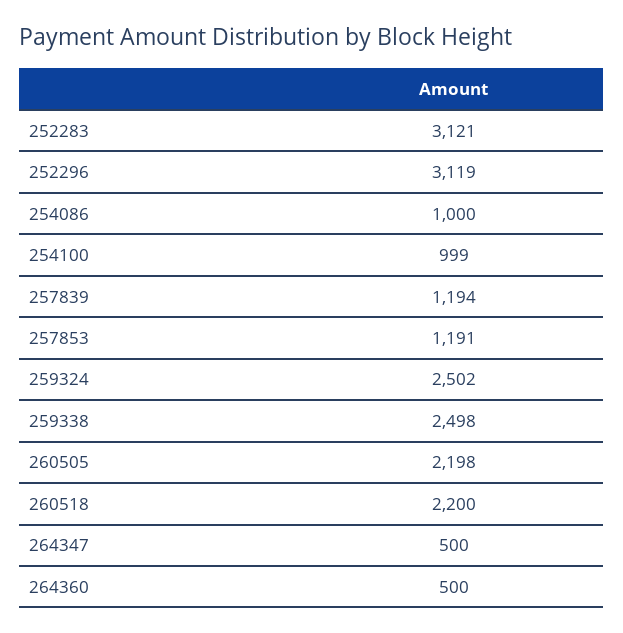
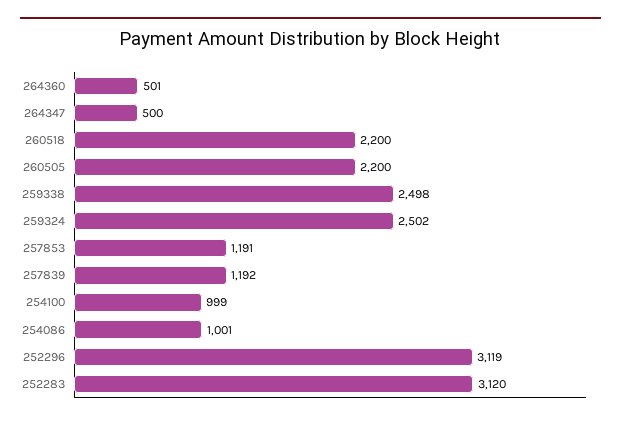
252283: 3121 -> 3120
254086: 1000 -> 1001
257839: 1194 -> 1192
260505: 2198 -> 2200
264360: 500 -> 501

